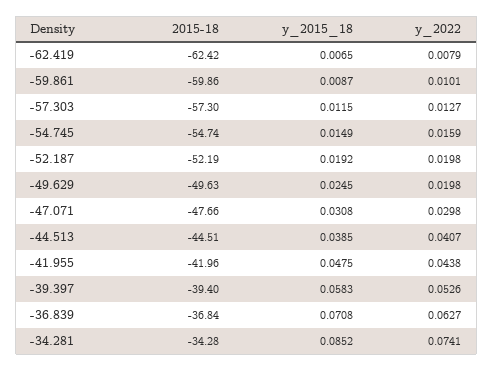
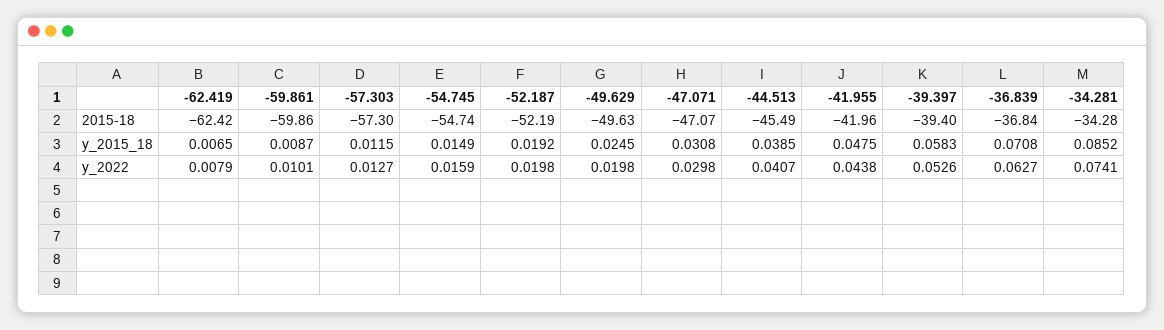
2015-18, -47.071: -47.66 -> -47.07
2015-18, -44.513: -44.51 -> -45.49

